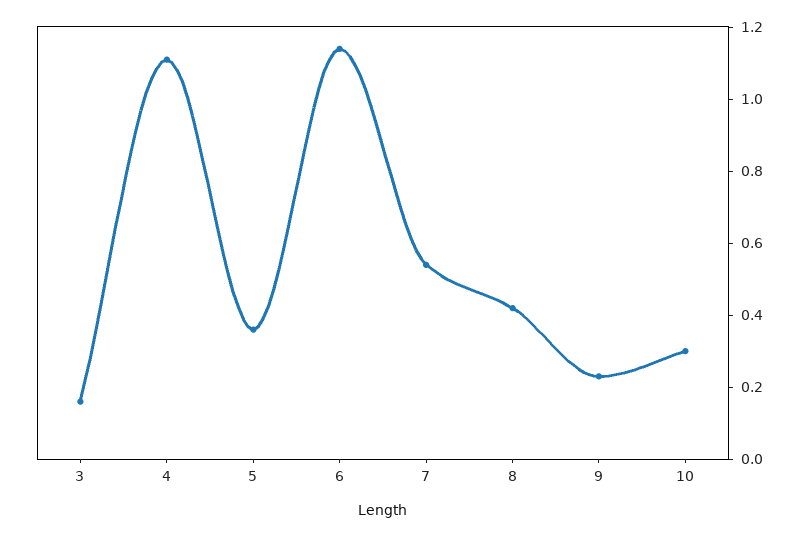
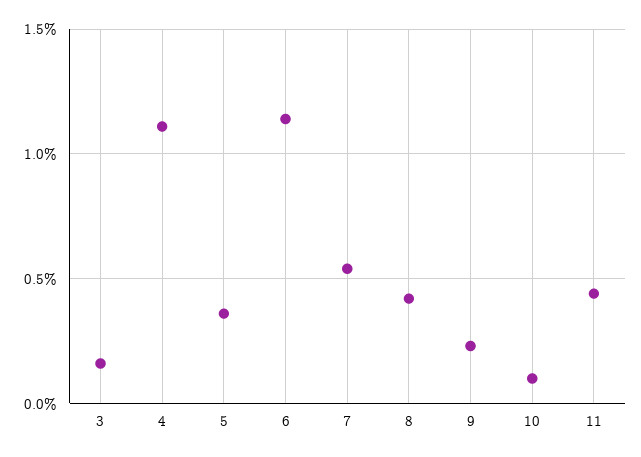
10: 0.3 -> 0.1
11: none -> 0.45

